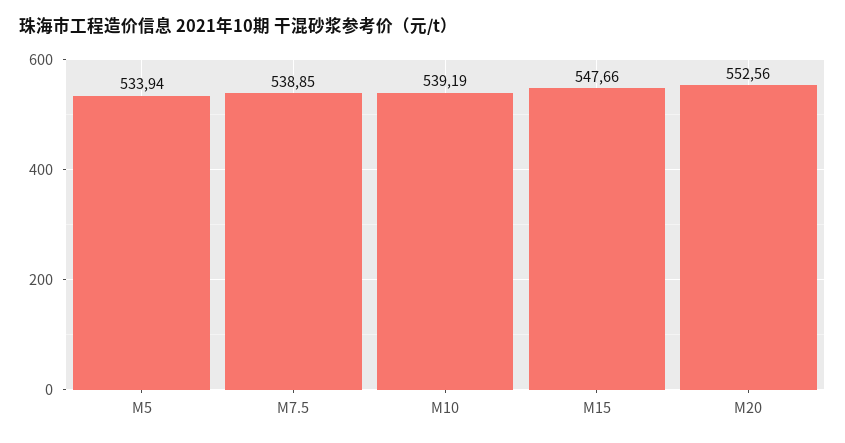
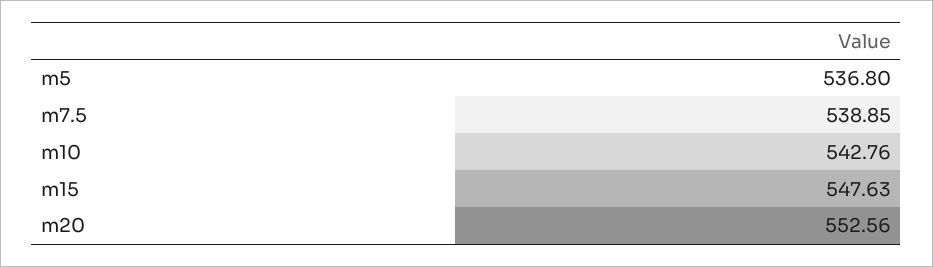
M5: 533.94 -> 536.8
M10: 539.19 -> 542.76
M15: 547.66 -> 547.63

